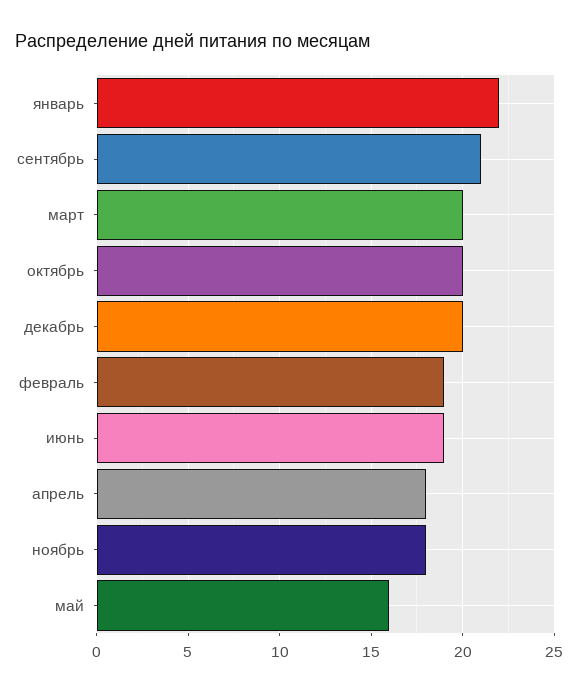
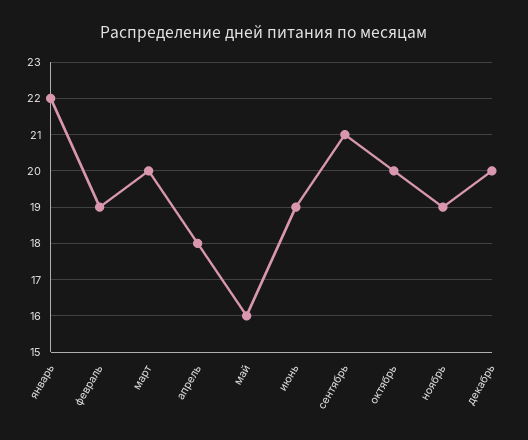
ноябрь: 18 -> 19

